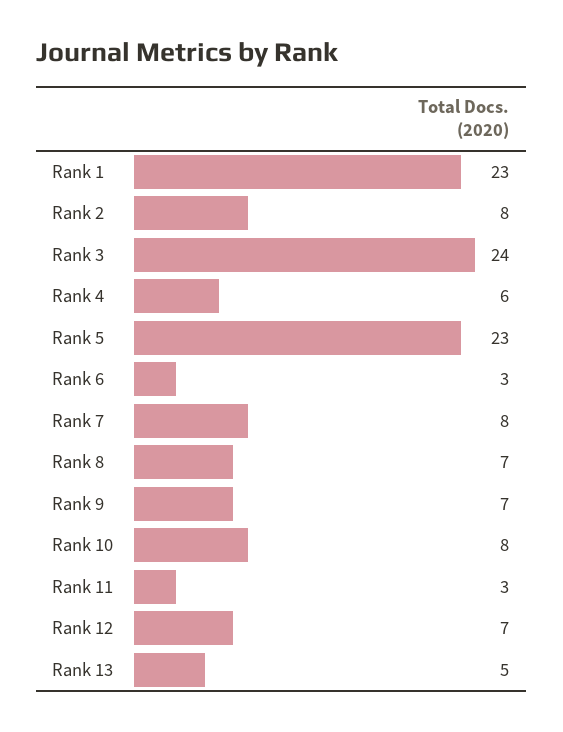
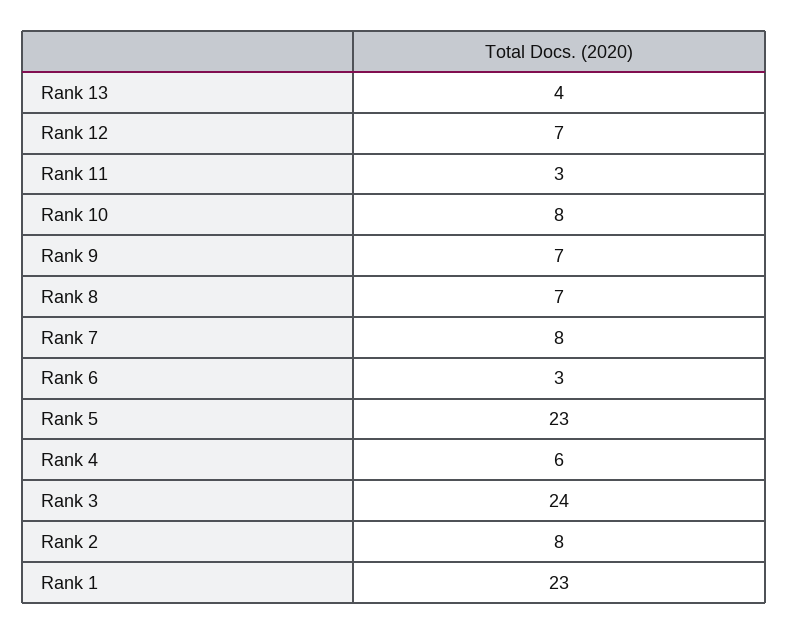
Rank 13: 5 -> 4

